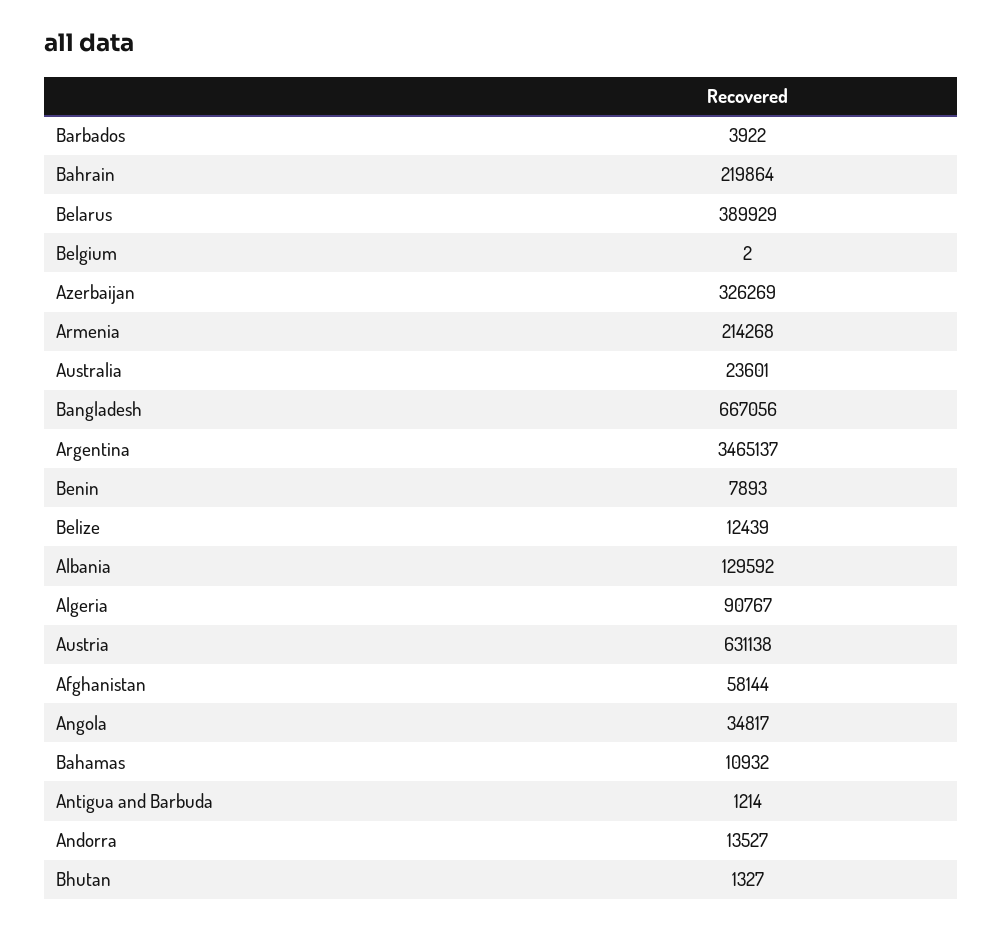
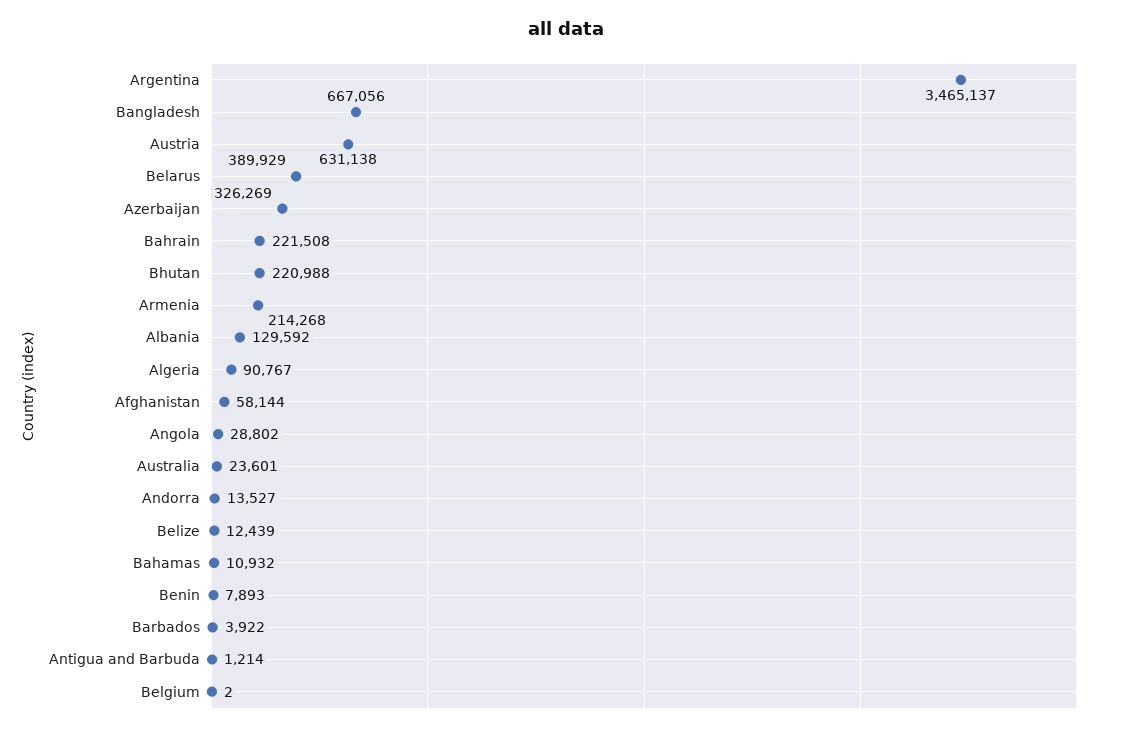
Bahrain: 219864 -> 221508
Angola: 34817 -> 28802
Bhutan: 1327 -> 220988

